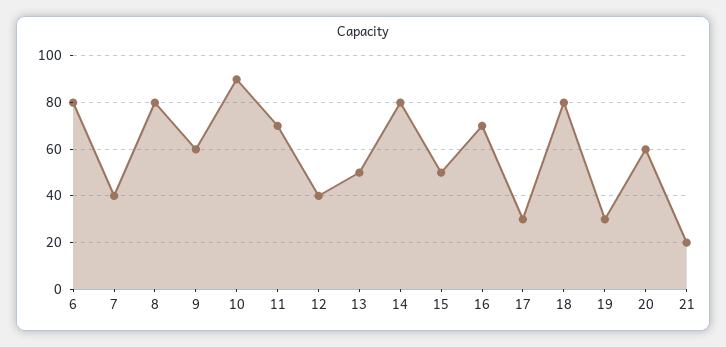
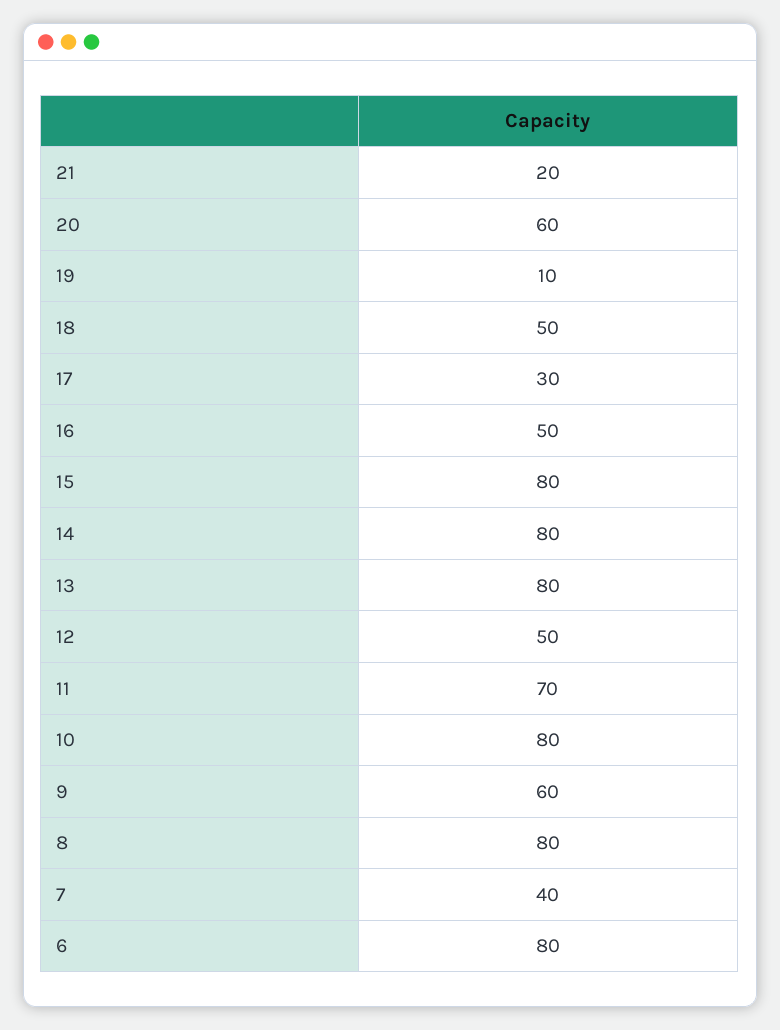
10: 90 -> 80
12: 40 -> 50
13: 50 -> 80
15: 50 -> 80
16: 70 -> 50
18: 80 -> 50
19: 30 -> 10

